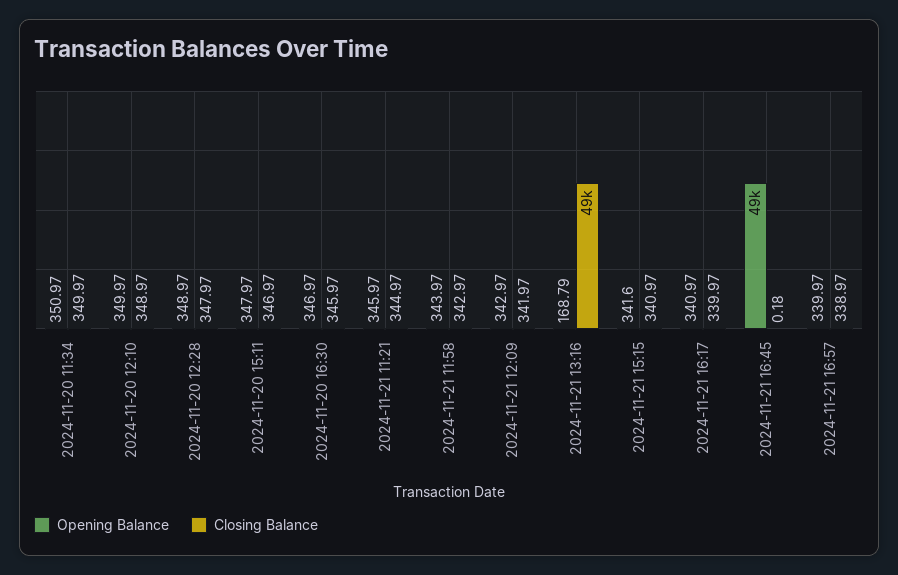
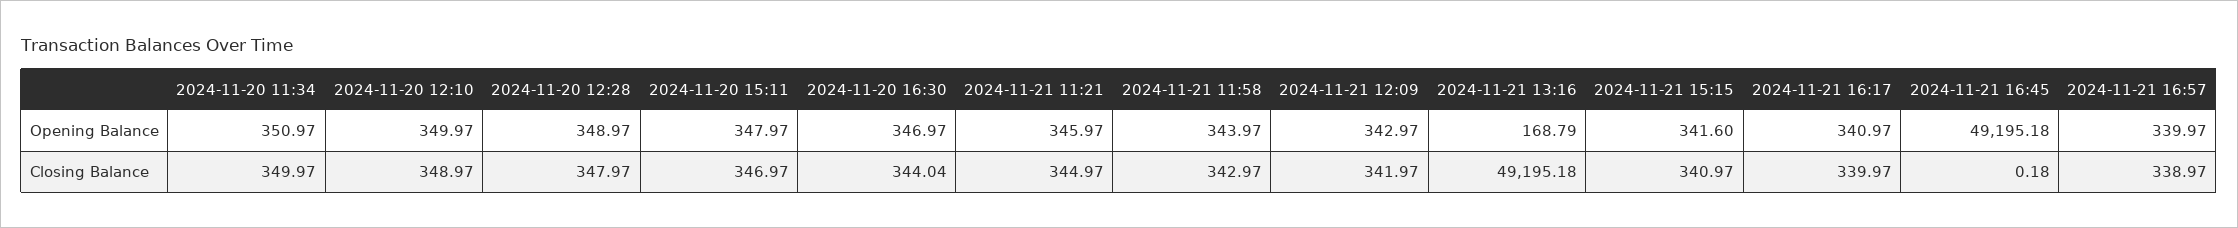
Closing Balance, 2024-11-20 16:30: 345.97 -> 344.04

